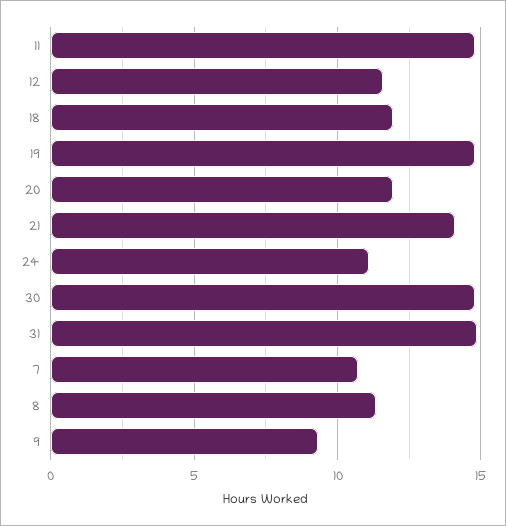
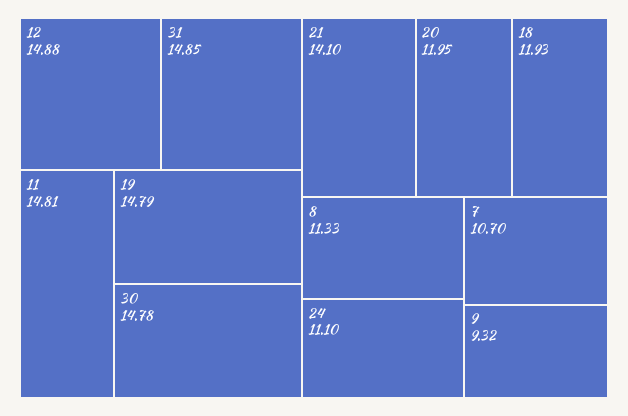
12: 11.5 -> 14.88

